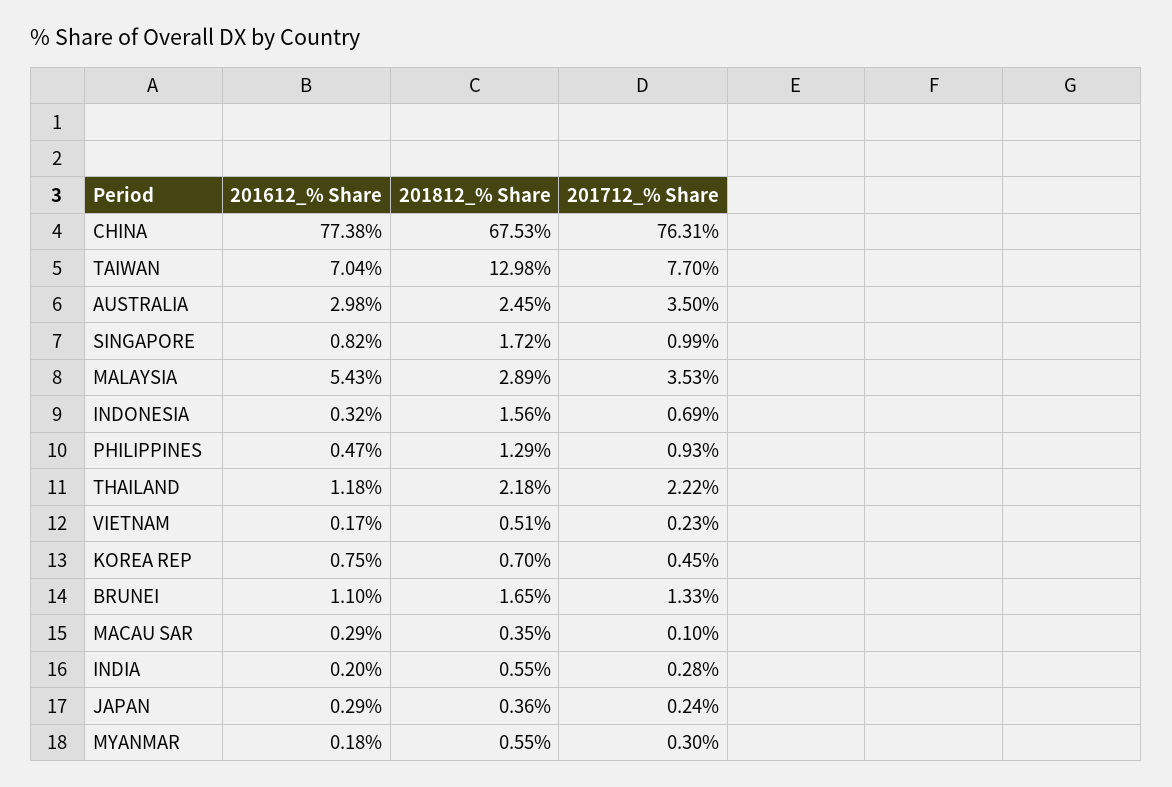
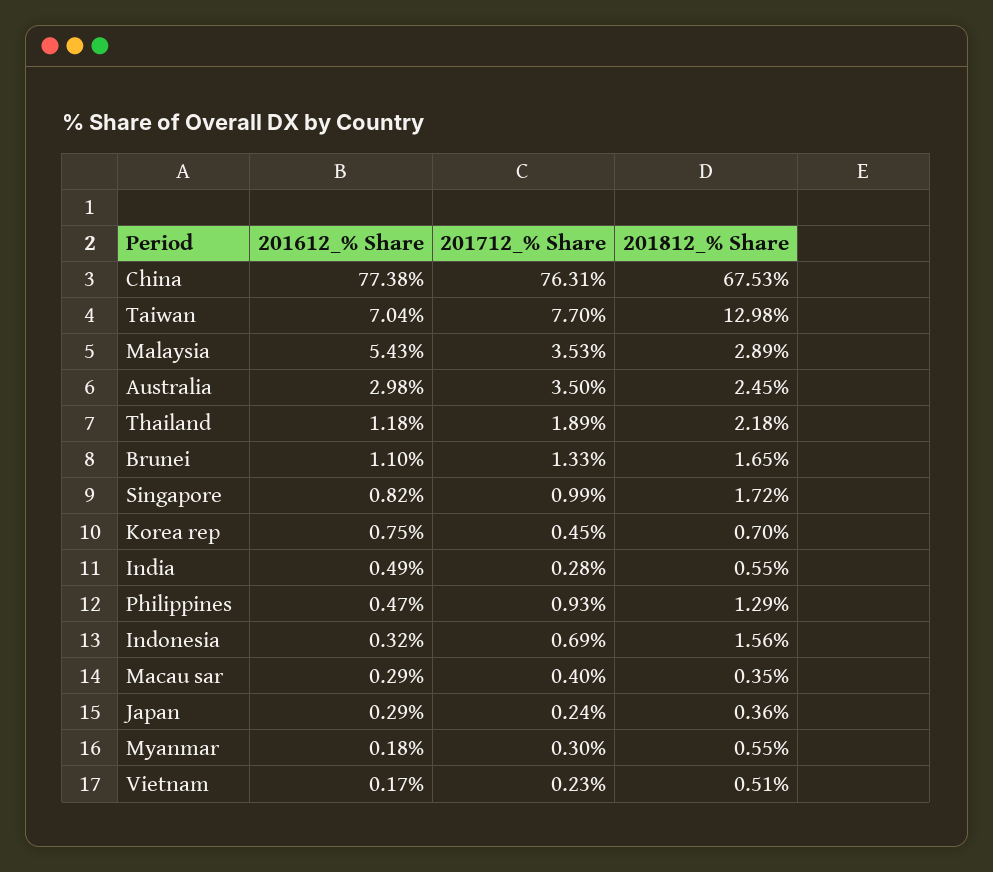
201712_% Share, THAILAND: 2.22 -> 1.89
201712_% Share, MACAU SAR: 0.1 -> 0.4
201612_% Share, INDIA: 0.2 -> 0.49

